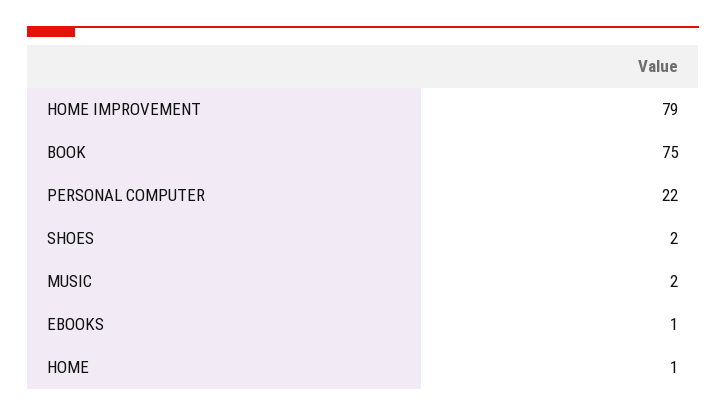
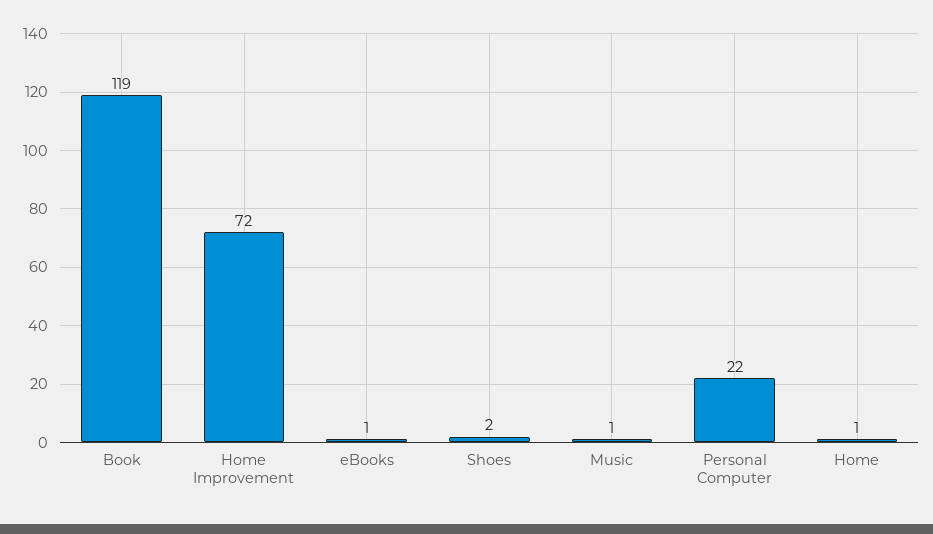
HOME IMPROVEMENT: 79 -> 72
BOOK: 75 -> 119
MUSIC: 2 -> 1

